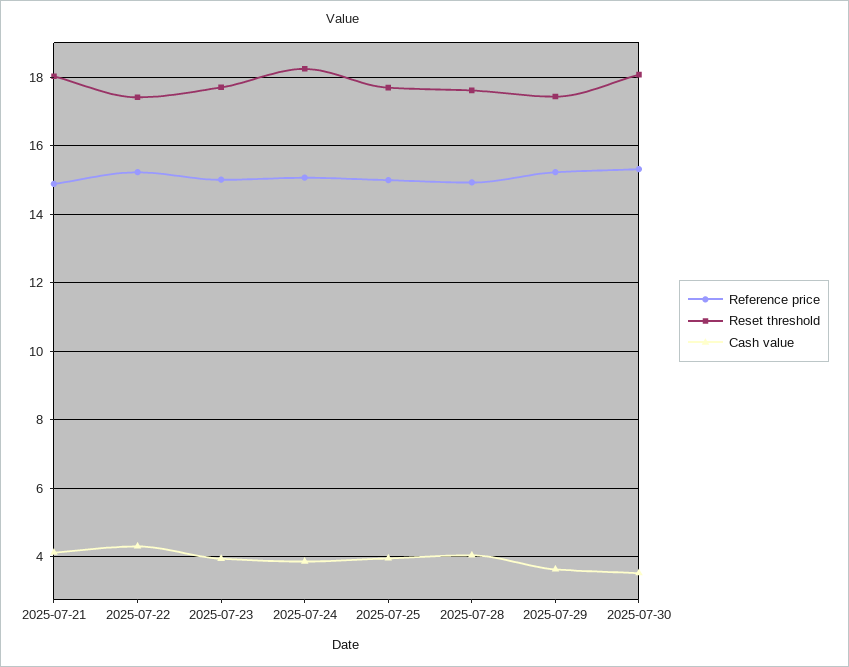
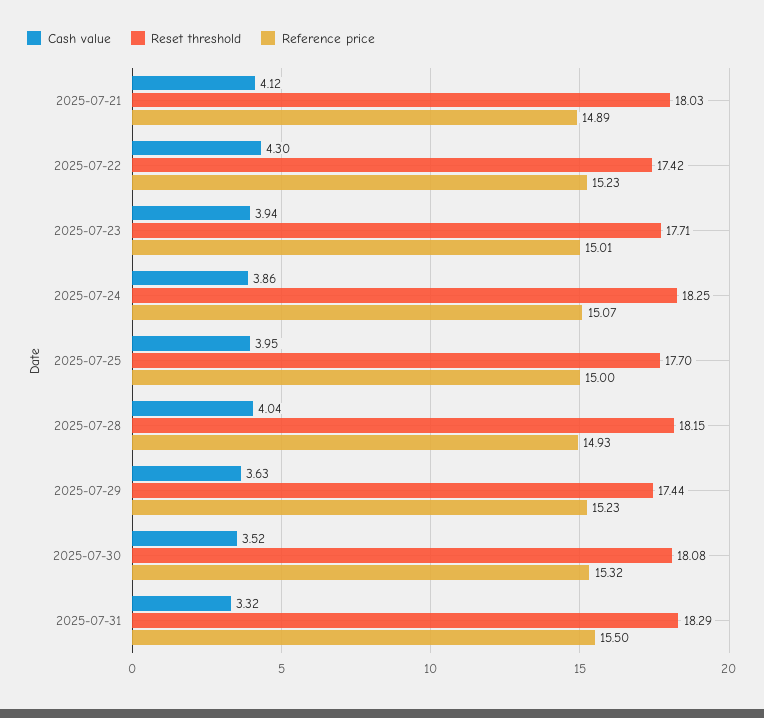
Reset threshold, 2025-07-28: 17.6 -> 18.15
Cash value, 2025-07-31: none -> 3.32
Reset threshold, 2025-07-31: none -> 18.29
Reference price, 2025-07-31: none -> 15.5

